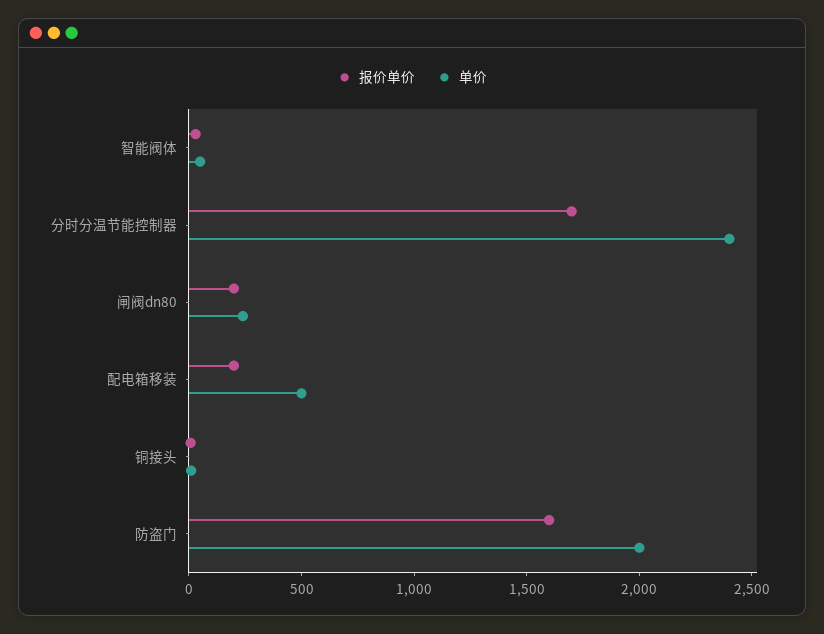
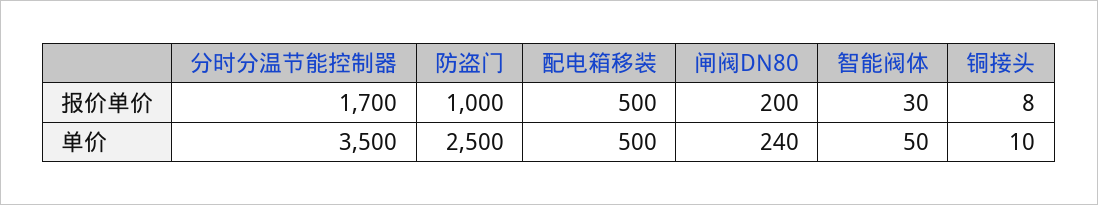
单价, 分时分温节能控制器: 2400 -> 3500
报价单价, 配电箱移装: 200 -> 500
报价单价, 防盗门: 1600 -> 1000
单价, 防盗门: 2000 -> 2500

